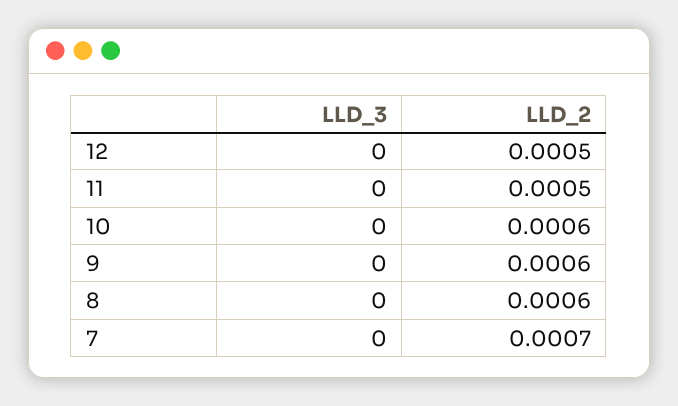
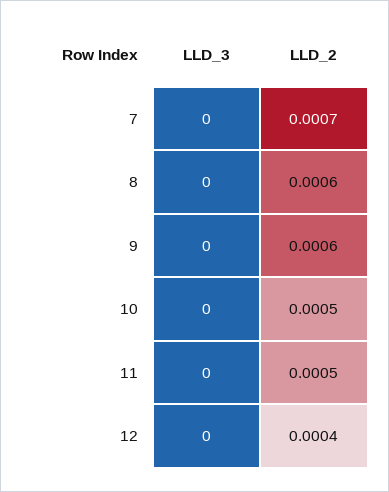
LLD_2, 12: 0.0005 -> 0.0004
LLD_2, 10: 0.0006 -> 0.0005

